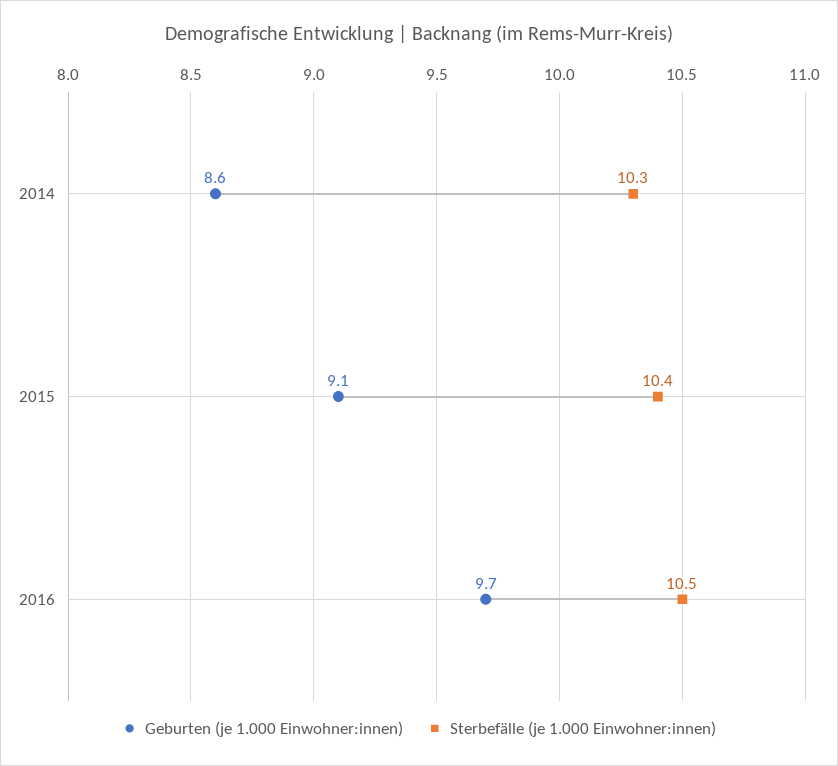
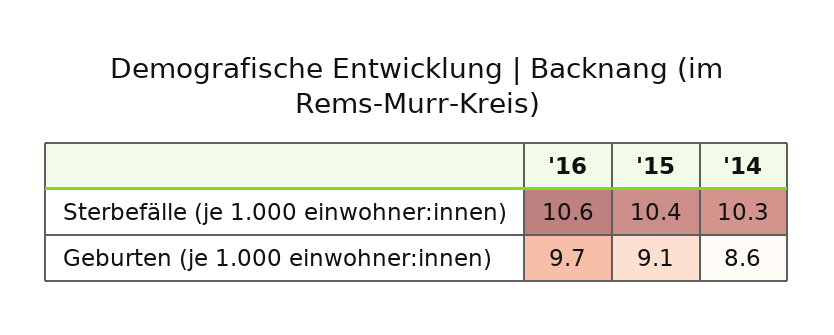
Sterbefälle (je 1.000 Einwohner:innen), 2016: 10.5 -> 10.6

